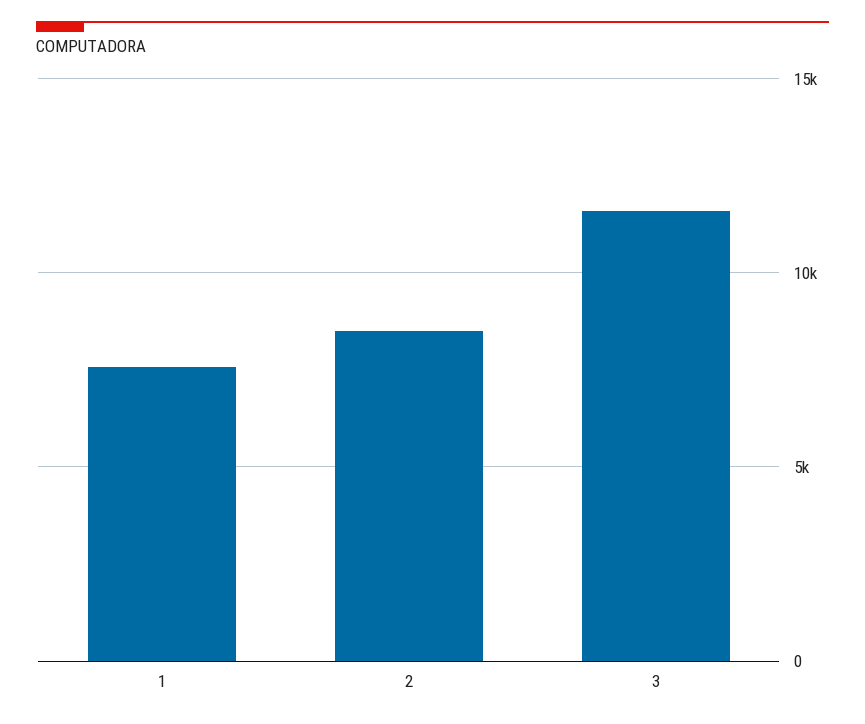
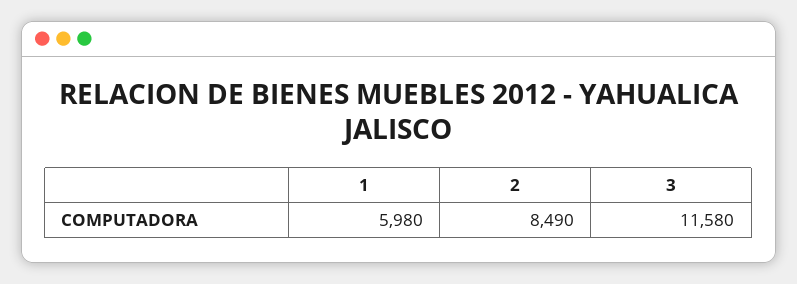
1: 7500 -> 5980

